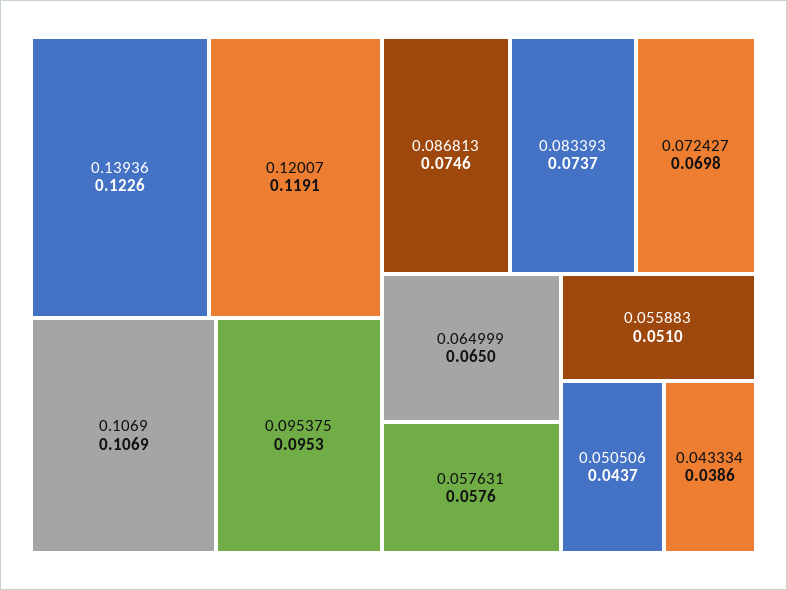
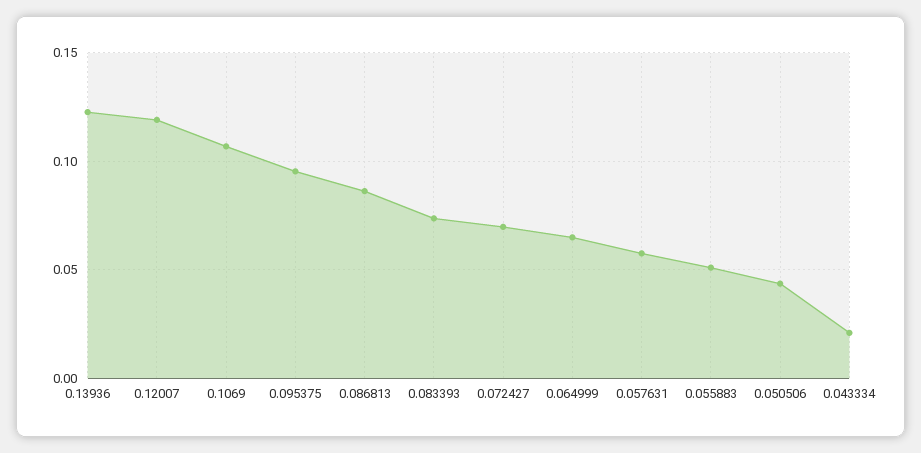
0.086813: 0.0746 -> 0.085
0.043334: 0.0386 -> 0.02

